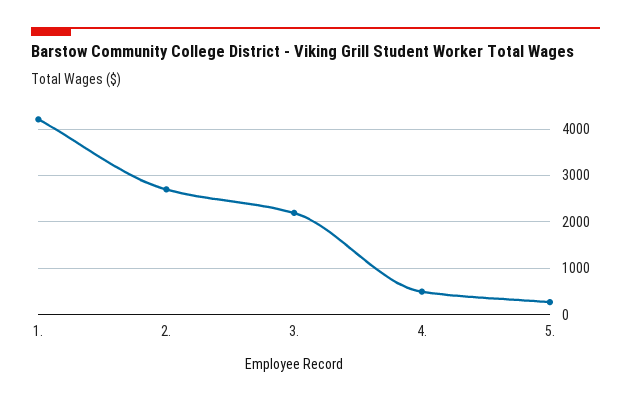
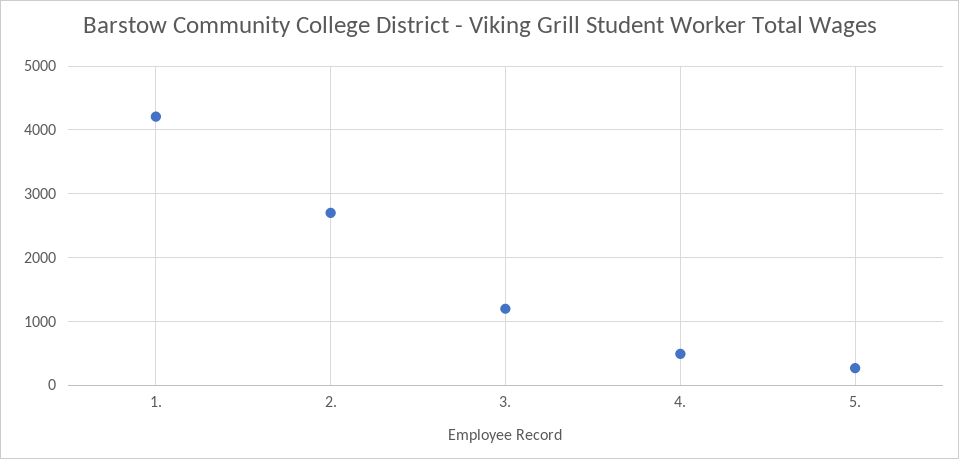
3.: 2200 -> 1200

